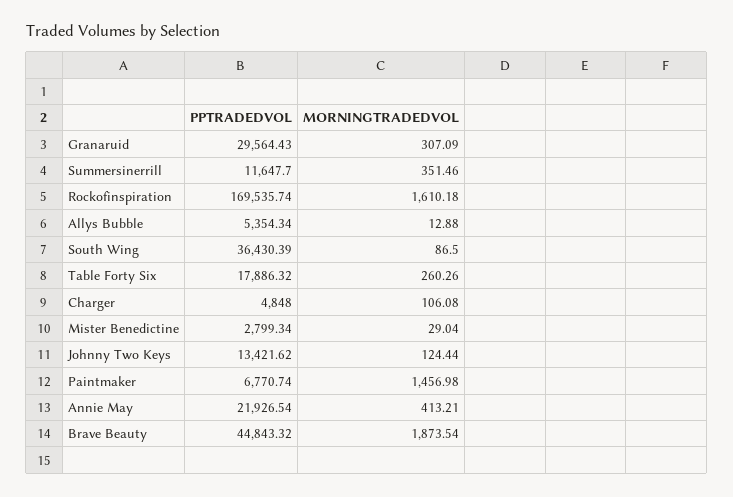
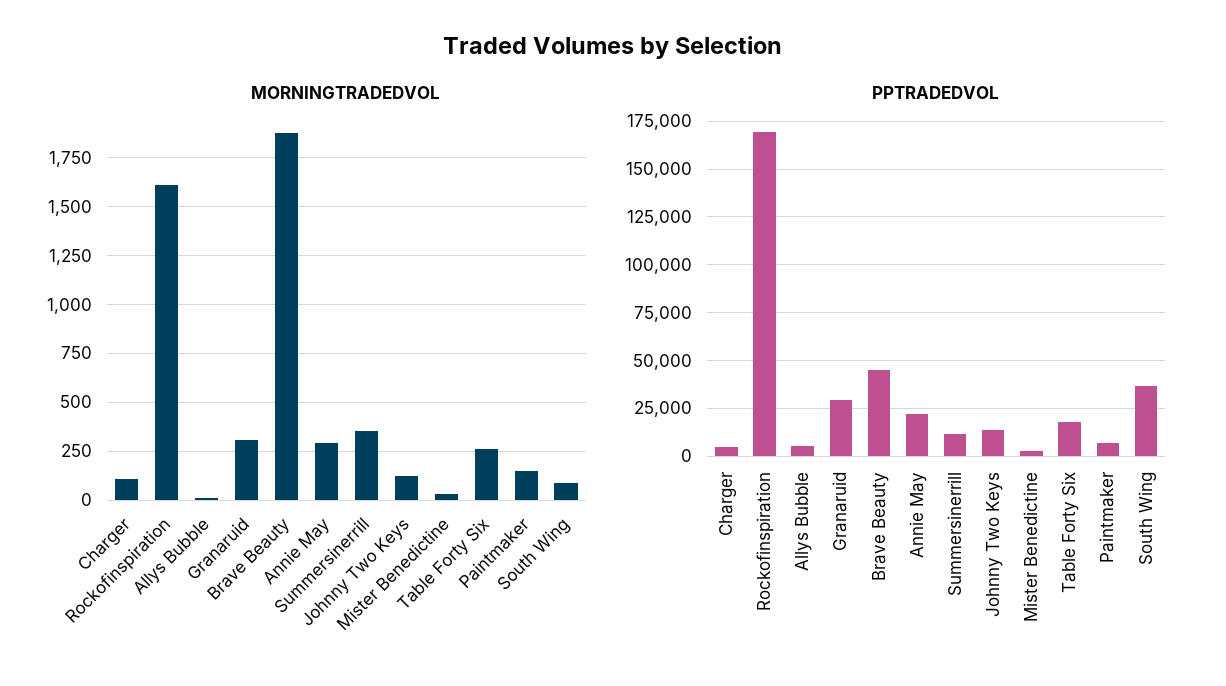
MORNINGTRADEDVOL, Paintmaker: 1456.98 -> 150
MORNINGTRADEDVOL, Annie May: 413.21 -> 300

